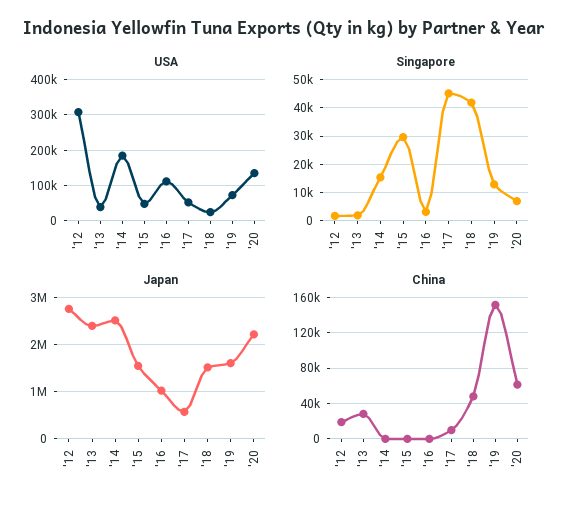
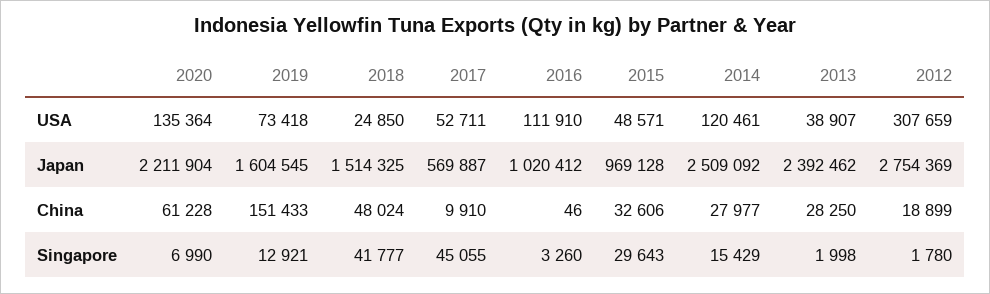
USA, '14: 180000 -> 120461
Japan, '15: 1600000 -> 969128
China, '14: 0 -> 27977
China, '15: 0 -> 32606

